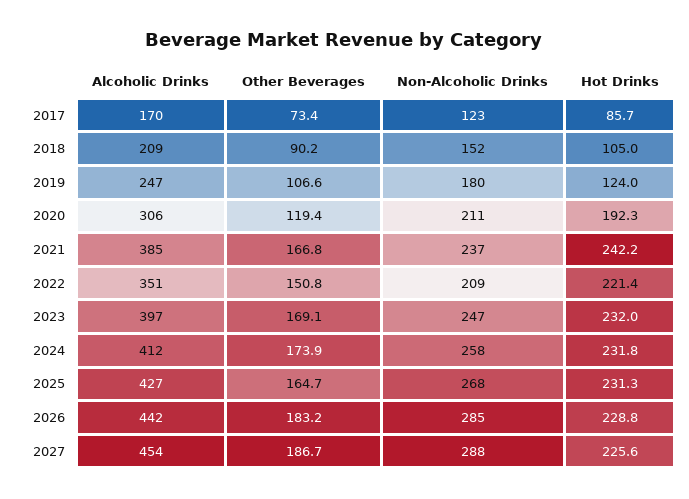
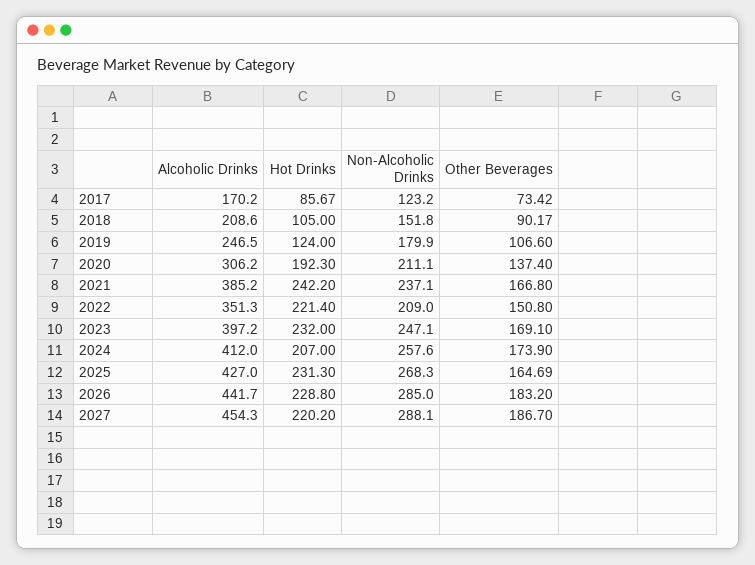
Other Beverages, 2020: 119.4 -> 137.4
Hot Drinks, 2024: 231.8 -> 207
Hot Drinks, 2027: 225.6 -> 220.2

